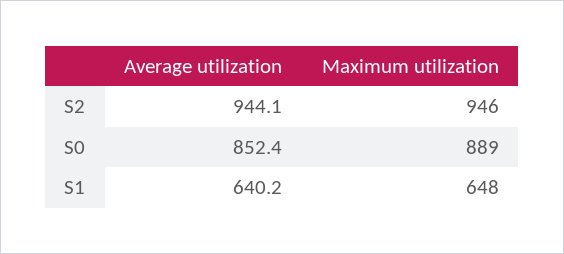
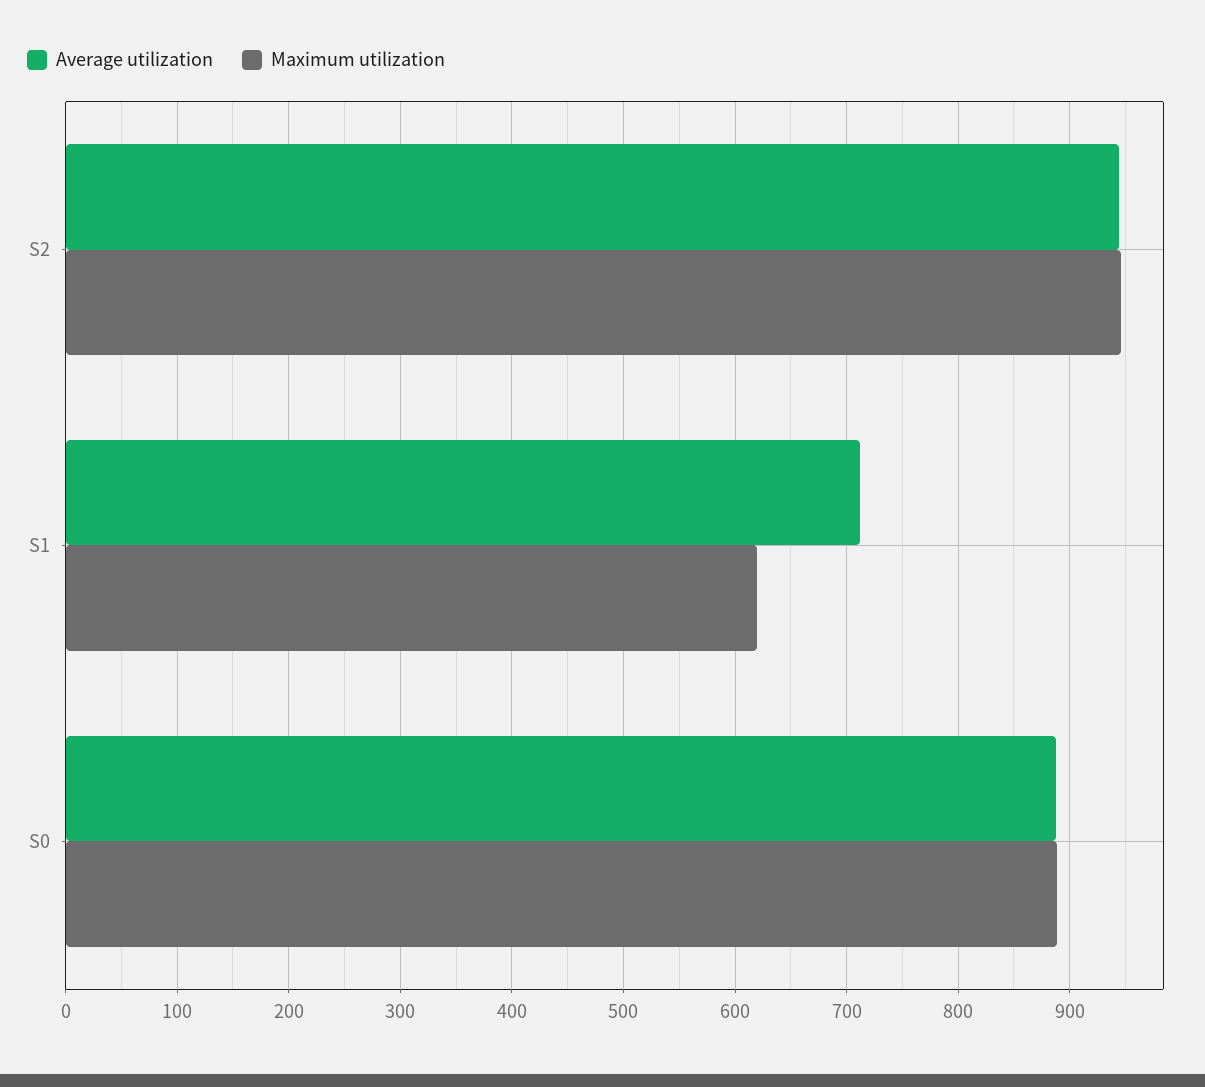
Average utilization, S0: 852.4 -> 890
Average utilization, S1: 640.2 -> 710
Maximum utilization, S1: 648 -> 620

